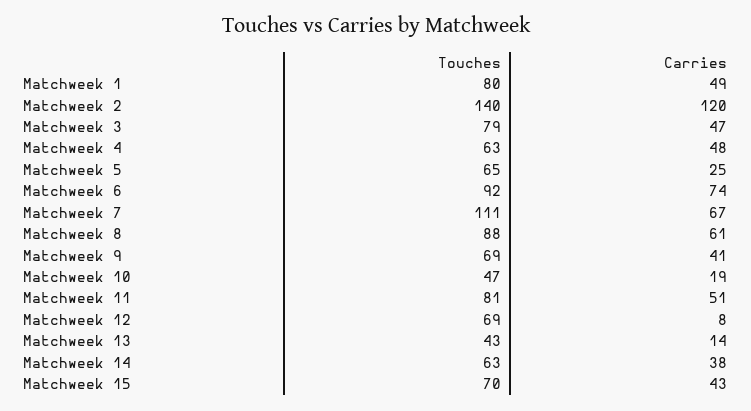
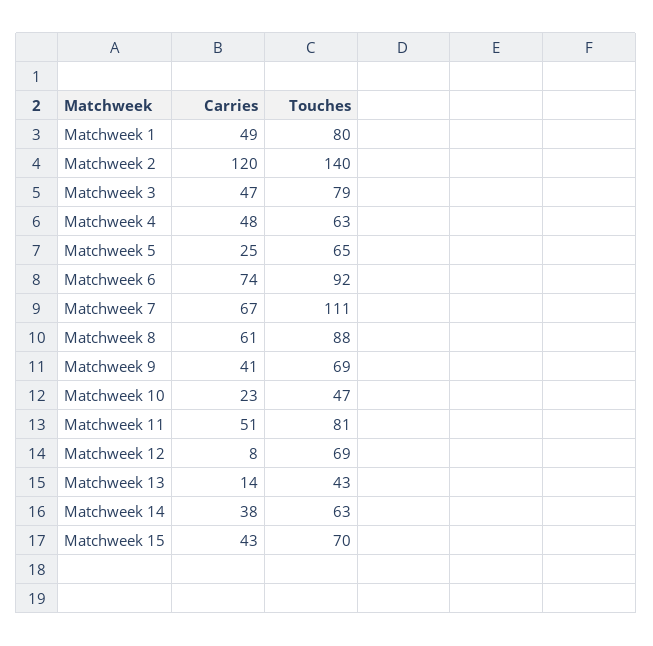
Carries, Matchweek 10: 19 -> 23

